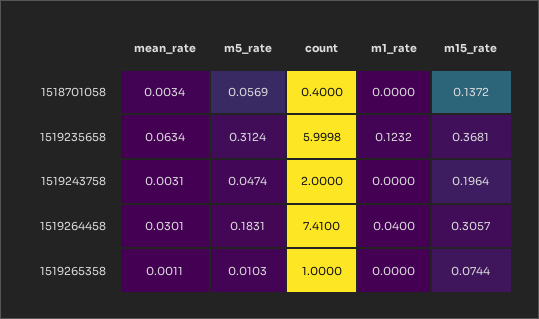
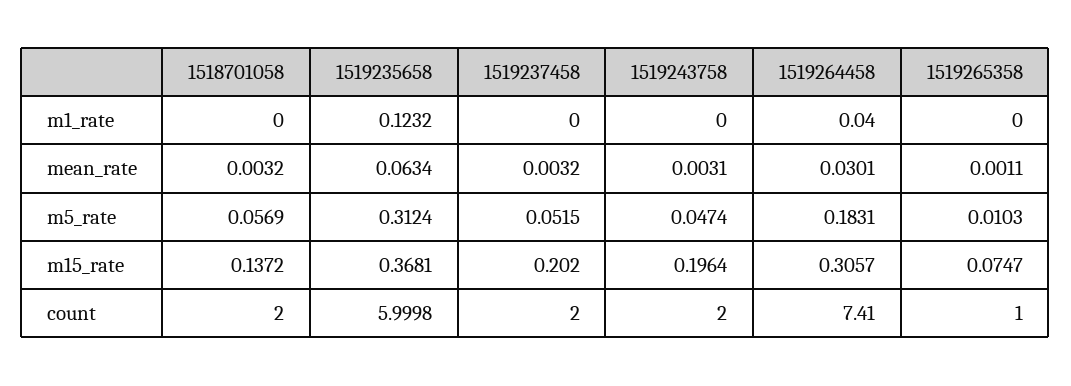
mean_rate, 1518701058: 0.0034 -> 0.0032
count, 1518701058: 0.4 -> 2
m15_rate, 1519265358: 0.0744 -> 0.0747
m1_rate, 1519237458: none -> 0
mean_rate, 1519237458: none -> 0.0032
m5_rate, 1519237458: none -> 0.0515
m15_rate, 1519237458: none -> 0.202
count, 1519237458: none -> 2

